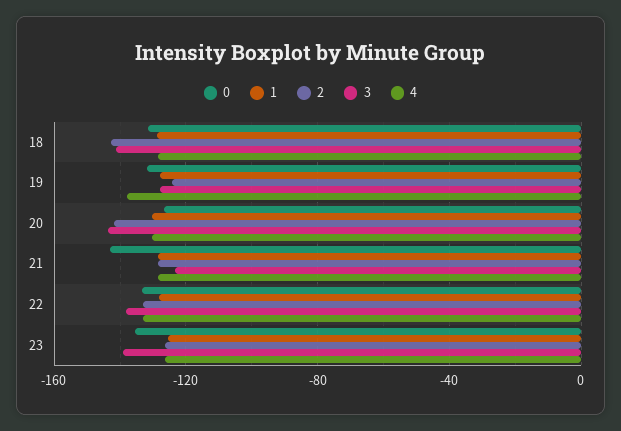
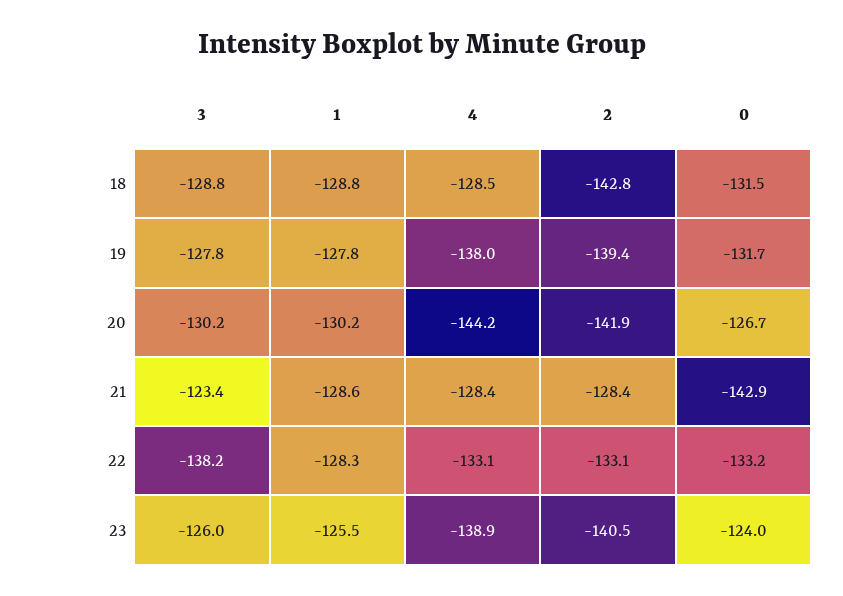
3, 18: -140 -> -128.8
2, 19: -125 -> -139.4
3, 20: -145 -> -130.2
4, 20: -130 -> -144.2
0, 23: -135 -> -124
2, 23: -125 -> -140.5
3, 23: -140 -> -126
4, 23: -125 -> -138.9

